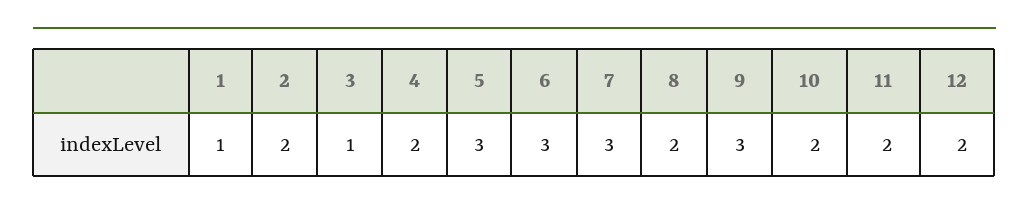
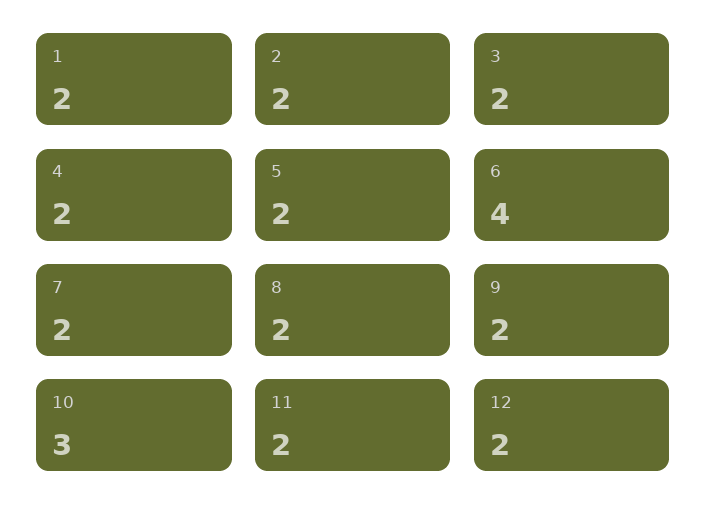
1: 1 -> 2
3: 1 -> 2
5: 3 -> 2
6: 3 -> 4
7: 3 -> 2
9: 3 -> 2
10: 2 -> 3

